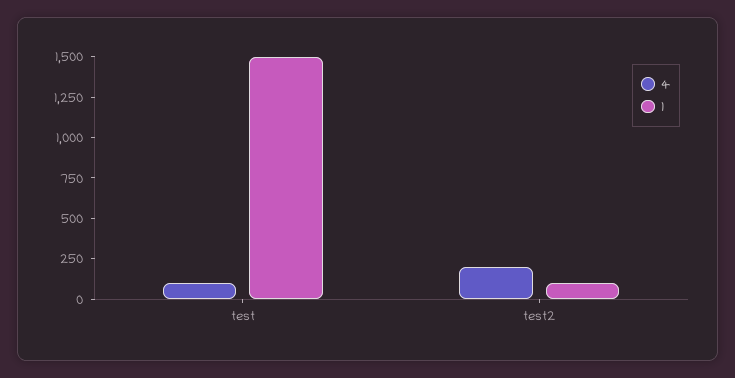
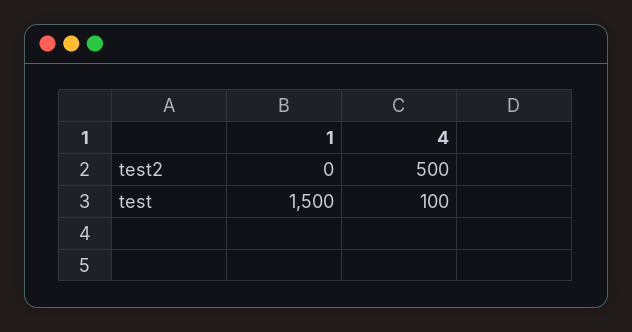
4, test2: 200 -> 500
1, test2: 100 -> 0

